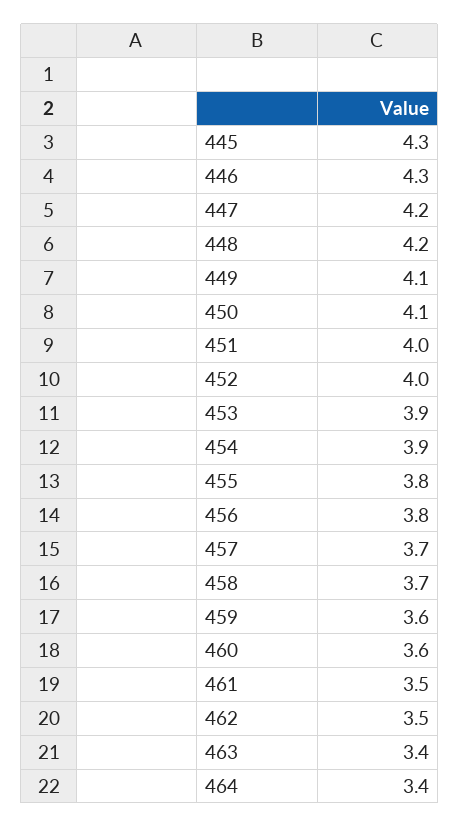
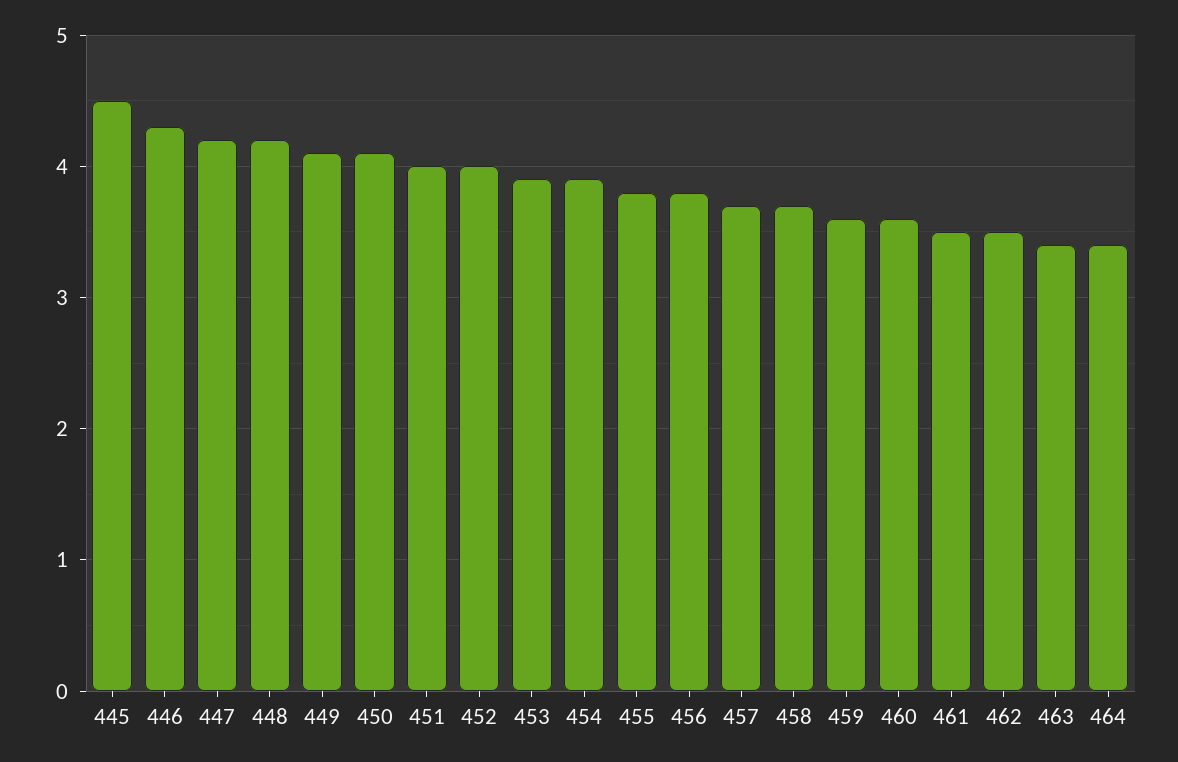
445: 4.3 -> 4.5

